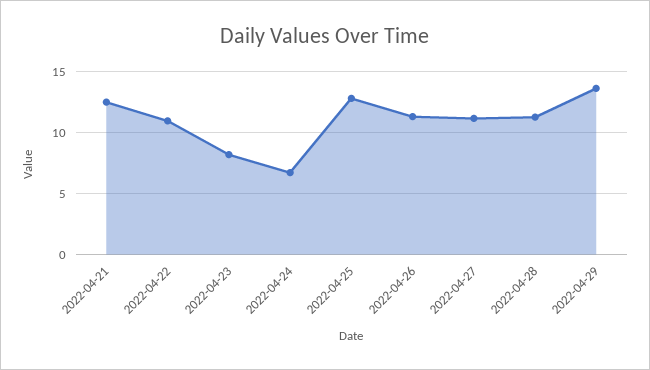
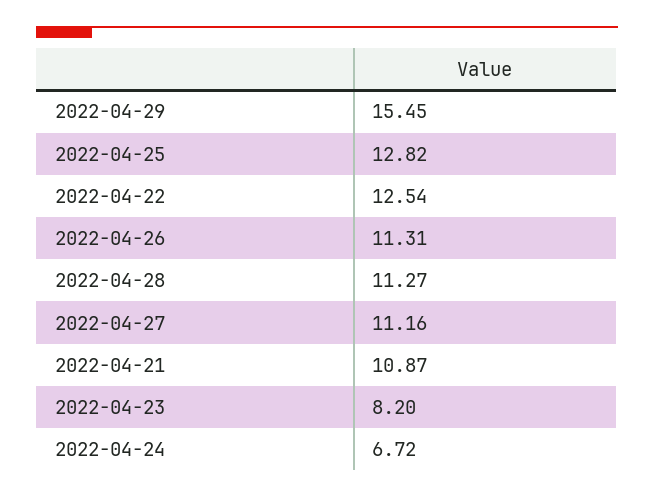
2022-04-21: 12.5 -> 10.87
2022-04-22: 11 -> 12.54
2022-04-29: 13.5 -> 15.45

